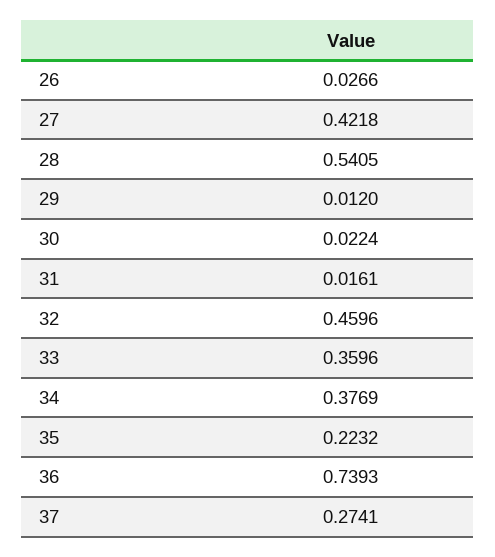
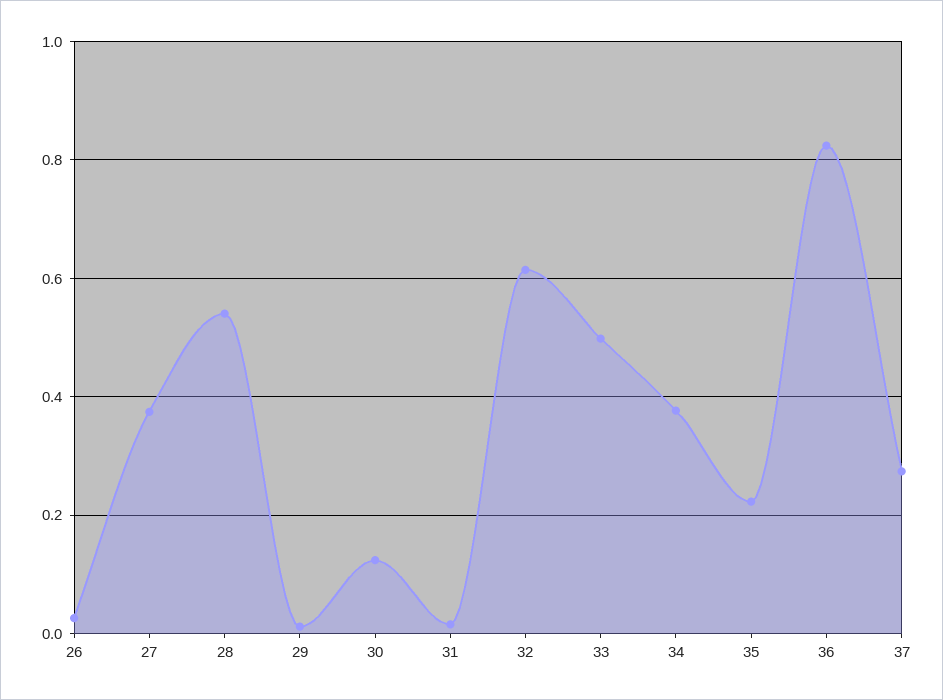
27: 0.4218 -> 0.38
30: 0.0224 -> 0.12
32: 0.4596 -> 0.62
33: 0.3596 -> 0.5
36: 0.7393 -> 0.82

